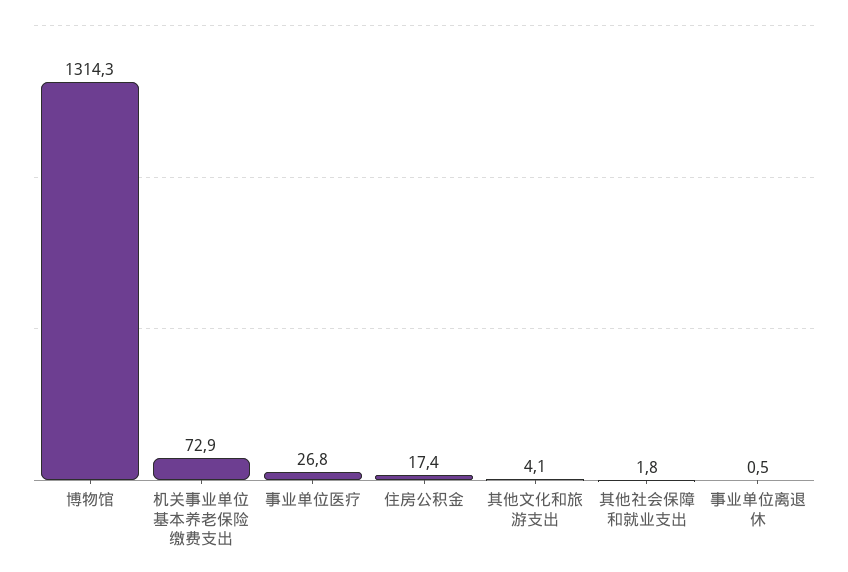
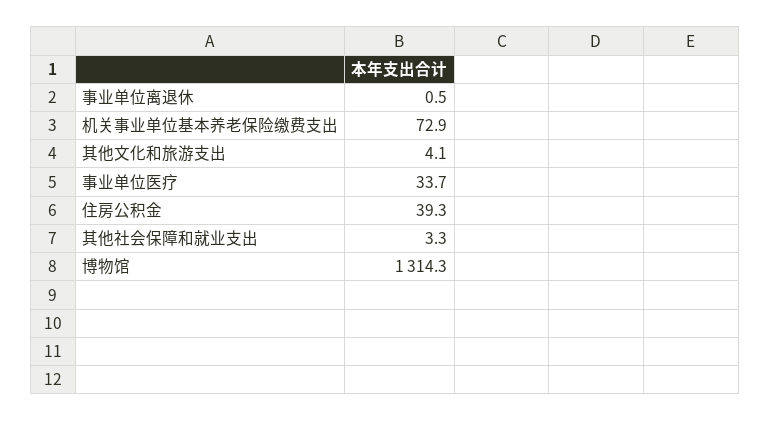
事业单位医疗: 26.8 -> 33.7
住房公积金: 17.4 -> 39.3
其他社会保障和就业支出: 1.8 -> 3.3

